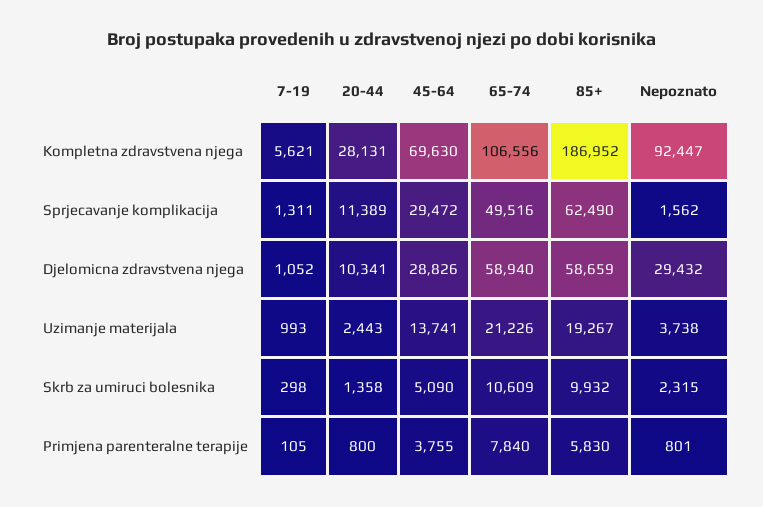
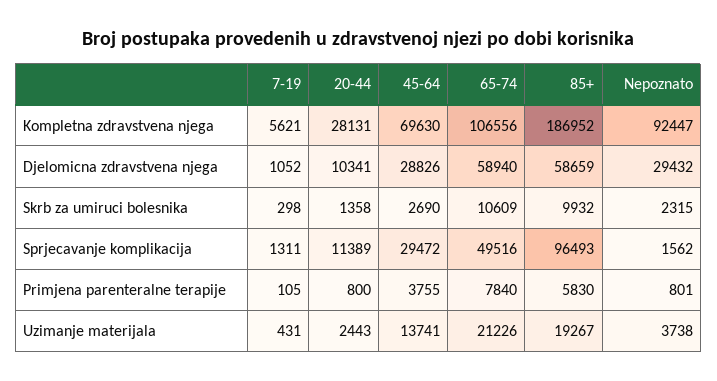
85+, Sprjecavanje komplikacija: 62490 -> 96493
7-19, Uzimanje materijala: 993 -> 431
45-64, Skrb za umiruci bolesnika: 5090 -> 2690

